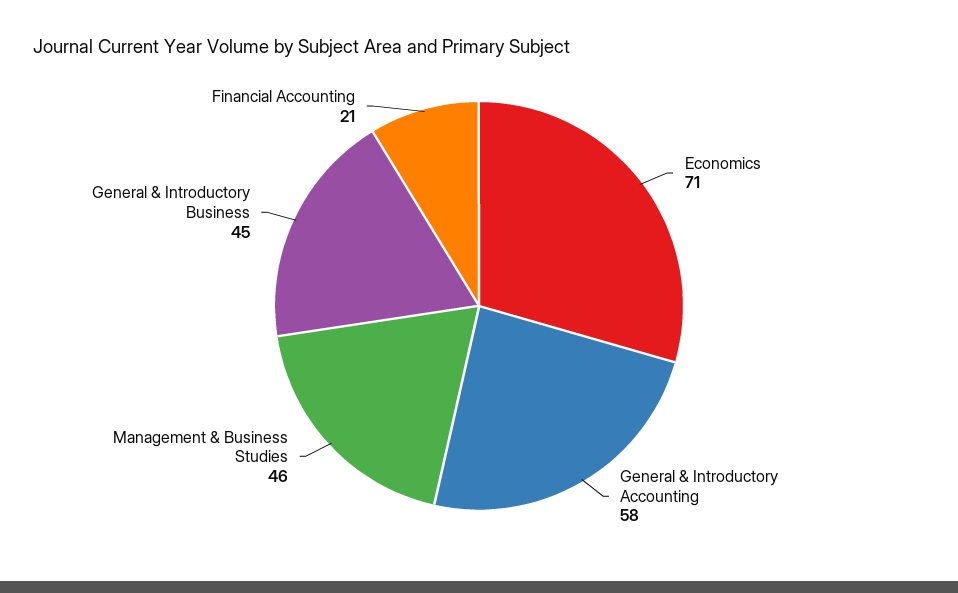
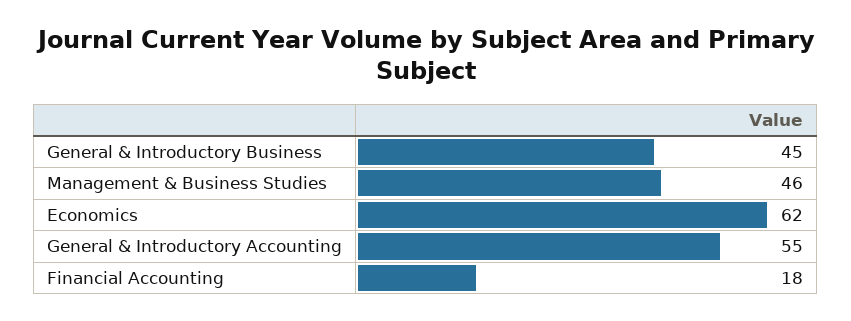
Economics: 71 -> 62
General & Introductory Accounting: 58 -> 55
Financial Accounting: 21 -> 18

